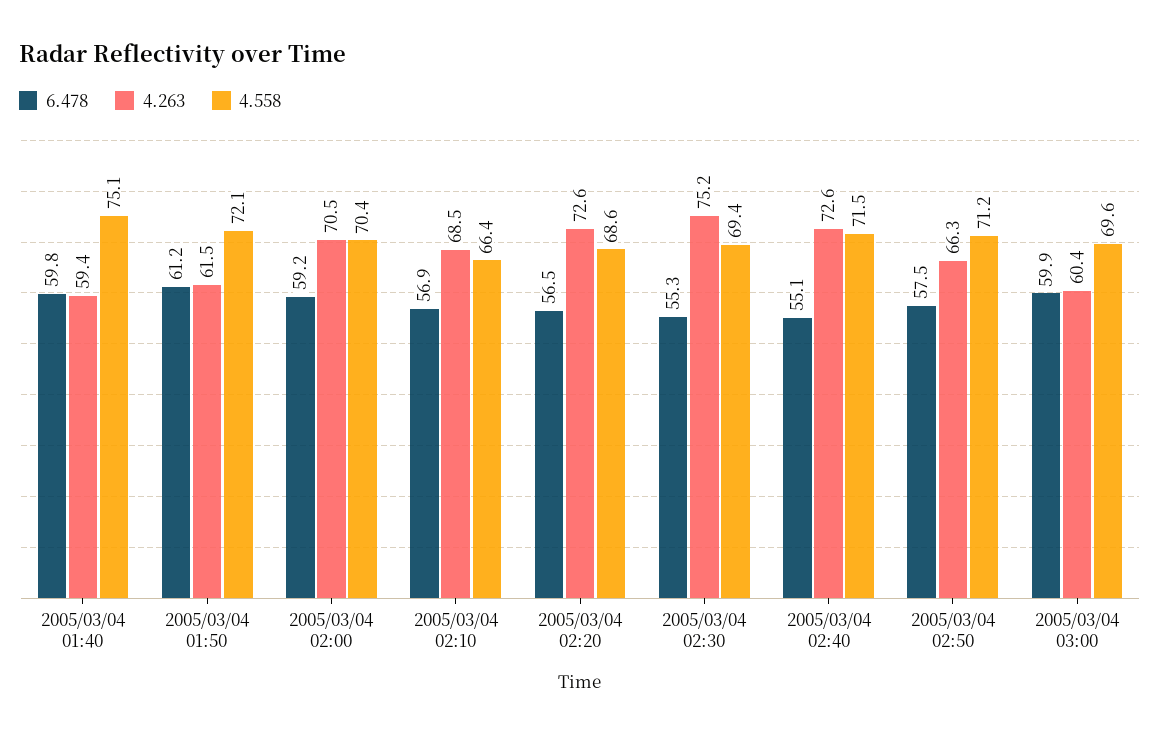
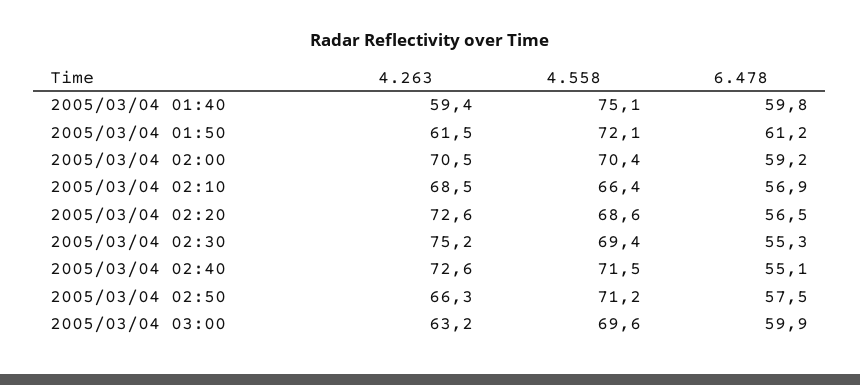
4.263, 2005/03/04 03:00: 60.4 -> 63.2

